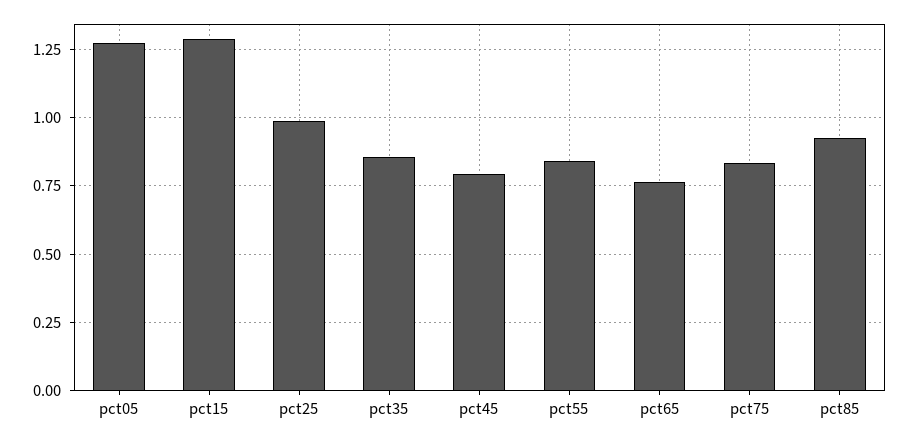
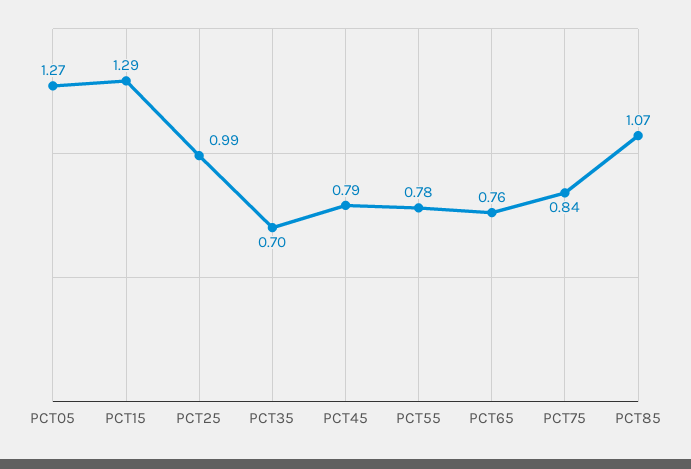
pct35: 0.85 -> 0.7
pct55: 0.85 -> 0.78
pct85: 0.925 -> 1.07

